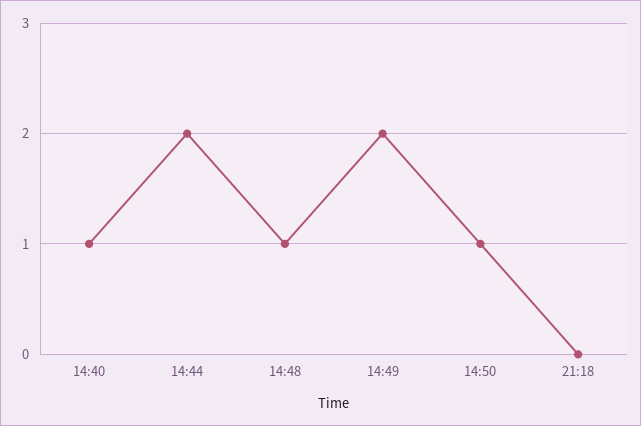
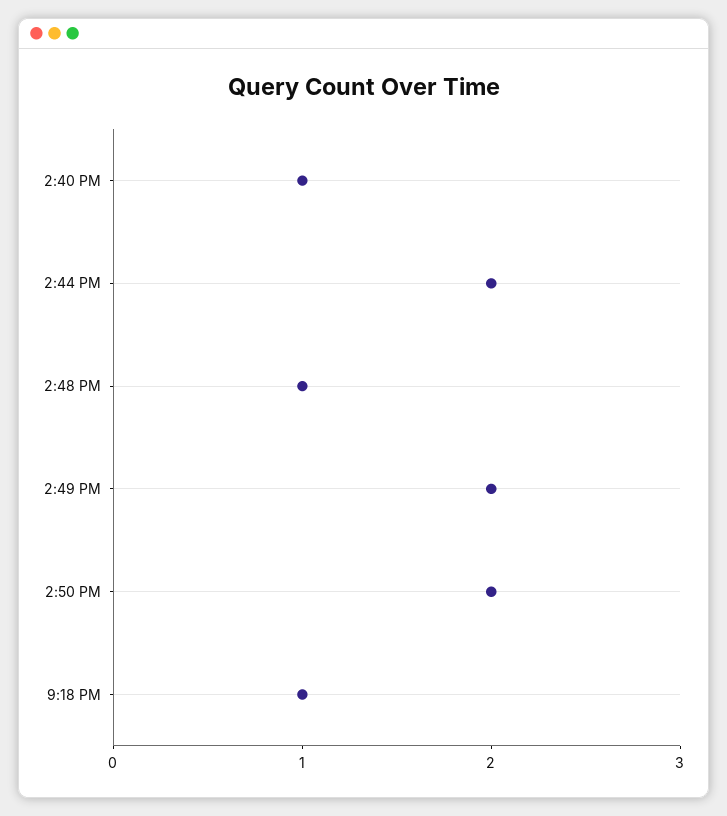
14:50: 1 -> 2
21:18: 0 -> 1

